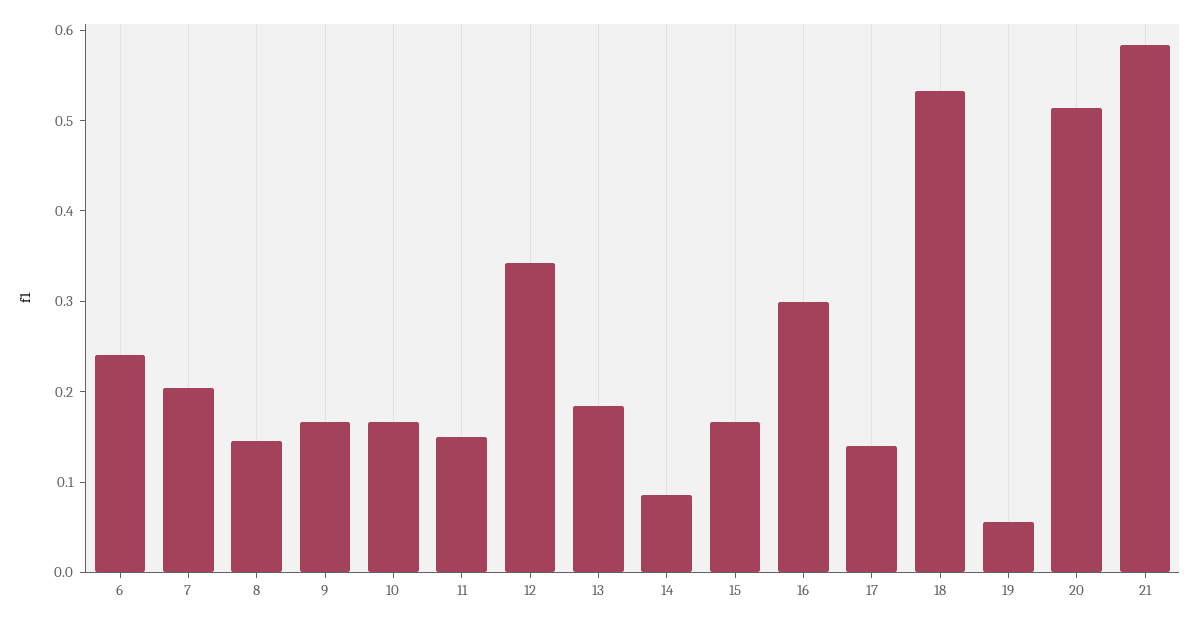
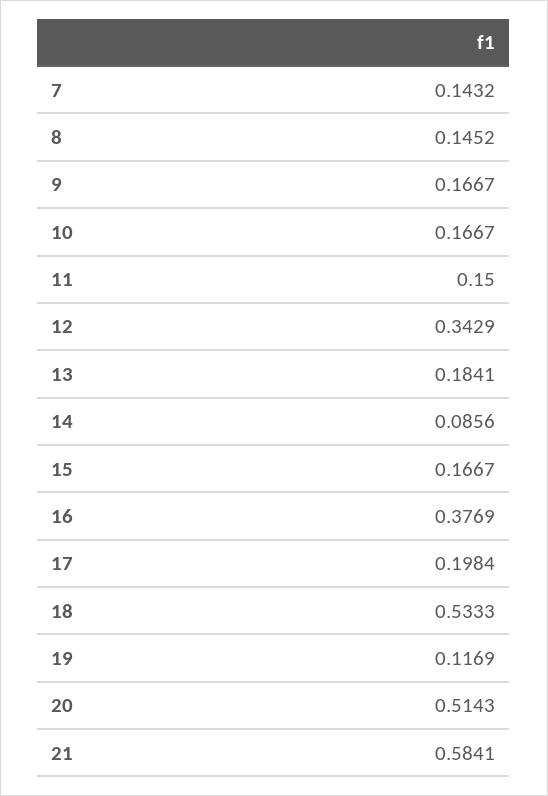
6: 0.24 -> none
7: 0.2 -> 0.1432
16: 0.3 -> 0.3769
17: 0.14 -> 0.1984
19: 0.06 -> 0.1169

